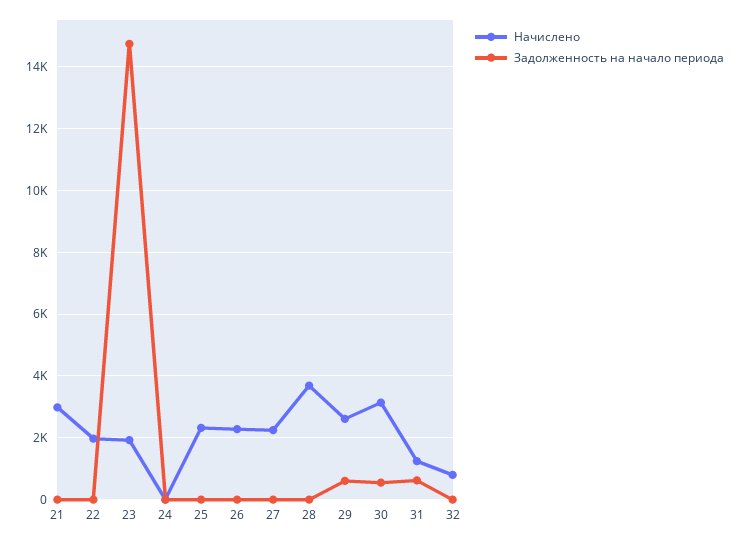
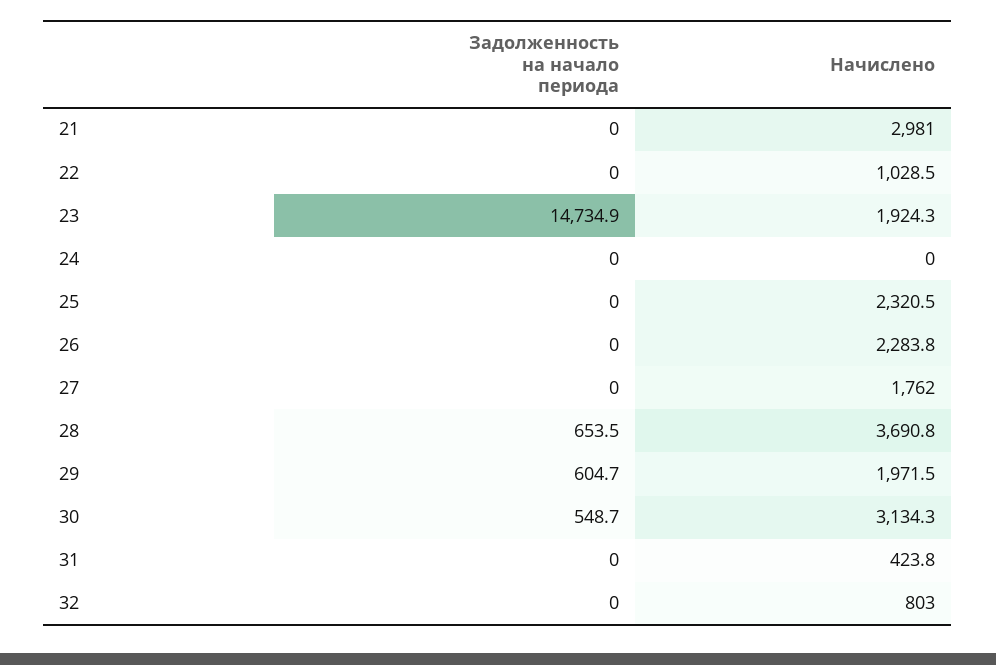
Начислено, 22: 2000 -> 1028.5
Начислено, 27: 2200 -> 1762
Задолженность на начало периода, 28: 0 -> 653.5
Начислено, 29: 2600 -> 1971.5
Начислено, 31: 1200 -> 423.8
Задолженность на начало периода, 31: 600 -> 0

